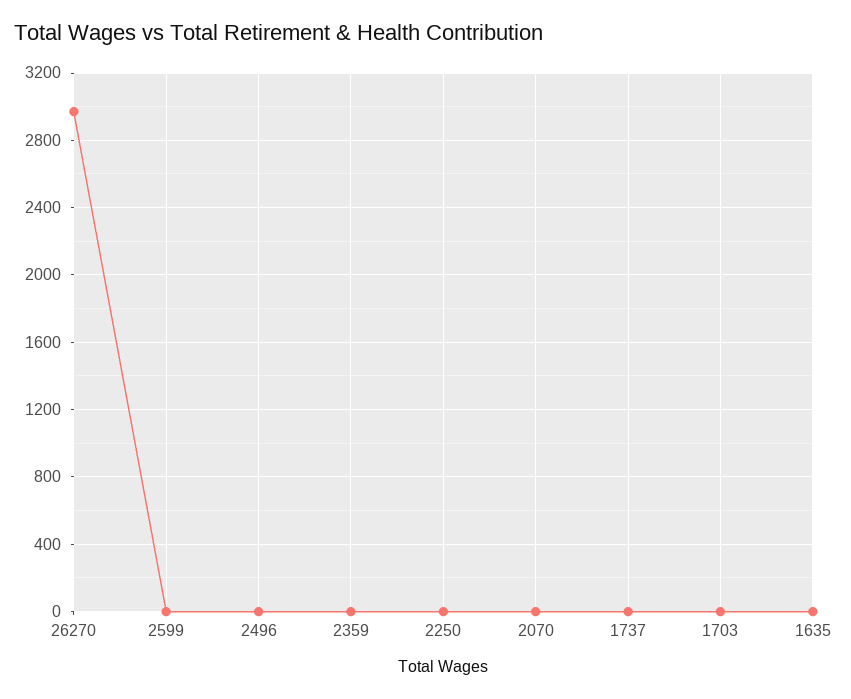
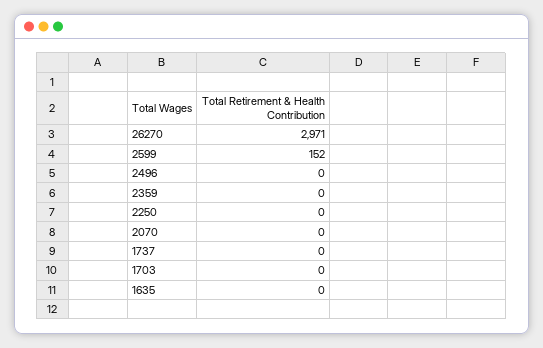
2599: 0 -> 152

